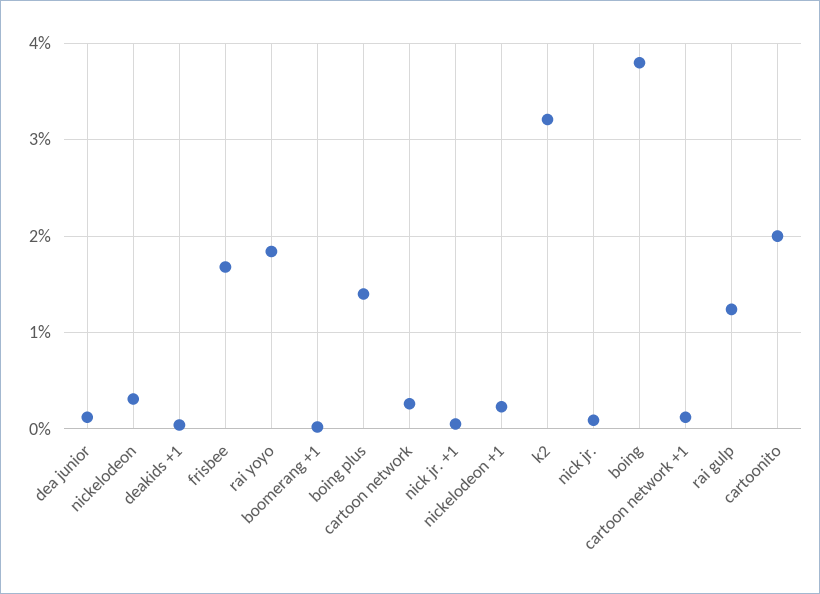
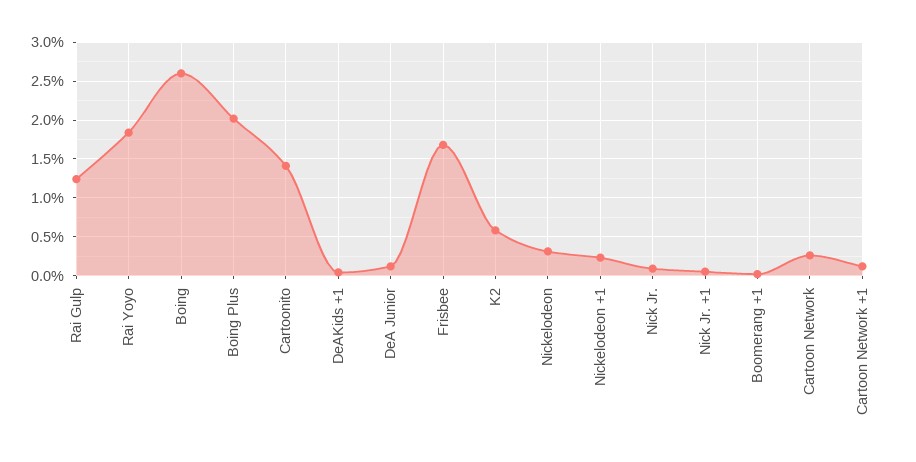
boing plus: 1.4 -> 2
k2: 3.2 -> 0.6
boing: 3.8 -> 2.6
cartoonito: 2 -> 1.4

